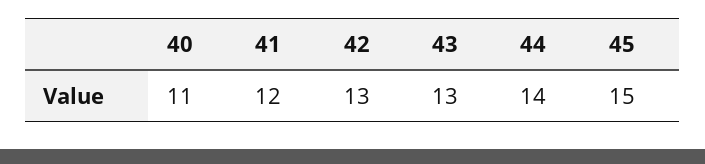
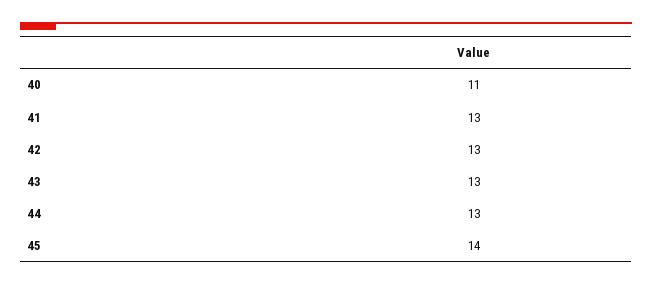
41: 12 -> 13
44: 14 -> 13
45: 15 -> 14

